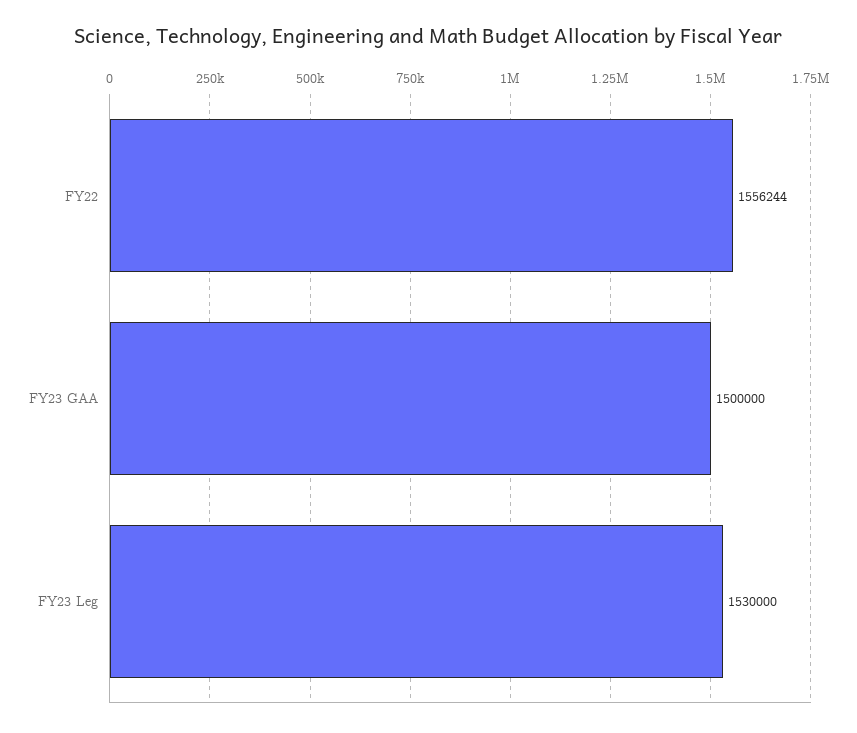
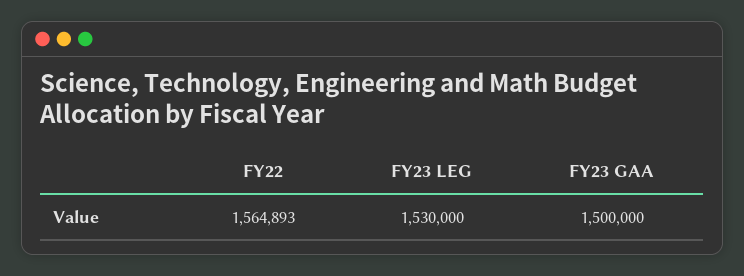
FY22: 1556244 -> 1564893

